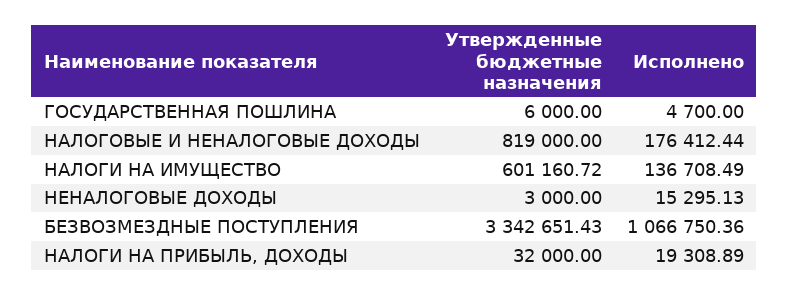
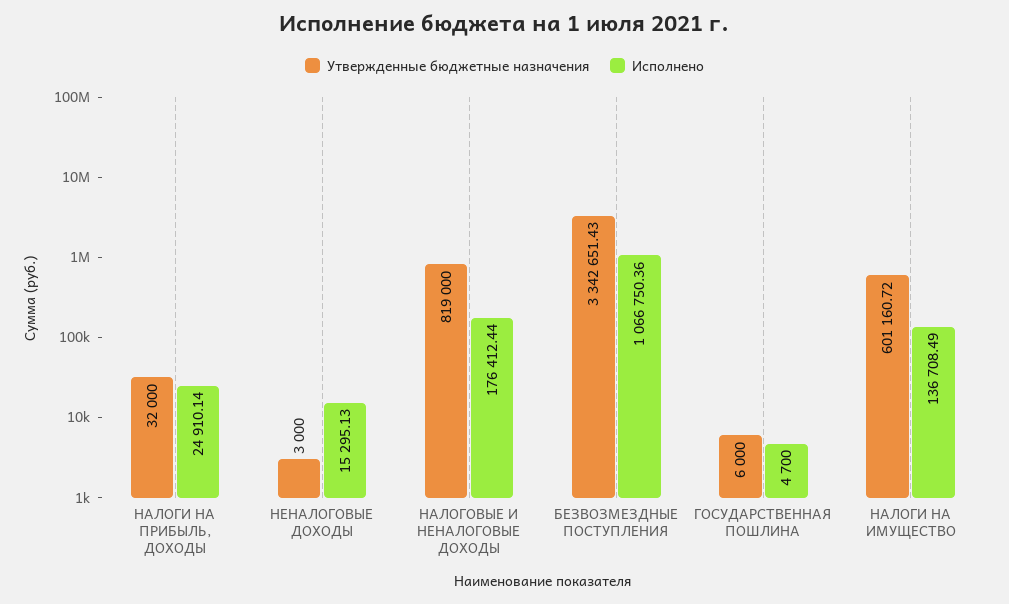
Исполнено, НАЛОГИ НА ПРИБЫЛЬ, ДОХОДЫ: 19308.89 -> 24910.14

